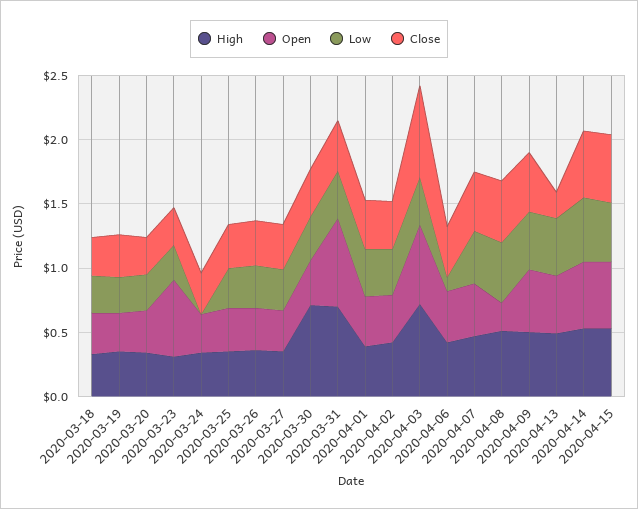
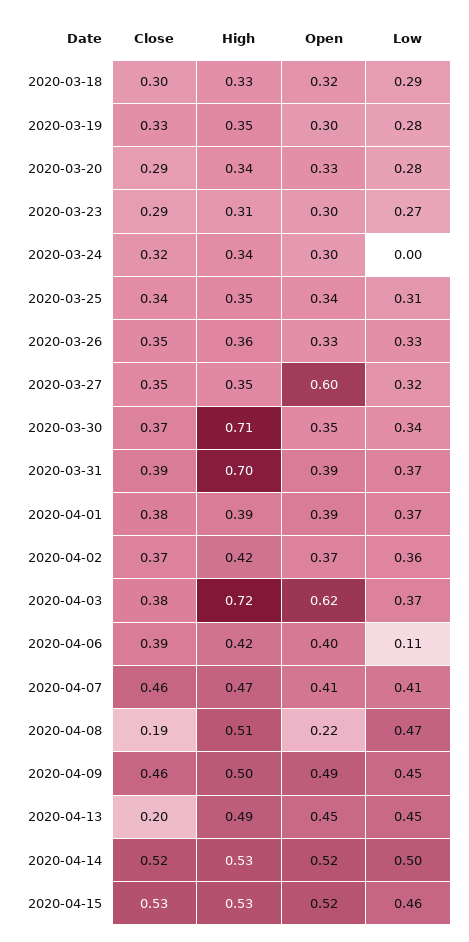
Open, 2020-03-23: 0.6 -> 0.3
Open, 2020-03-27: 0.3 -> 0.6
Open, 2020-03-31: 0.7 -> 0.39
Close, 2020-04-03: 0.7 -> 0.38
Close, 2020-04-08: 0.5 -> 0.19

